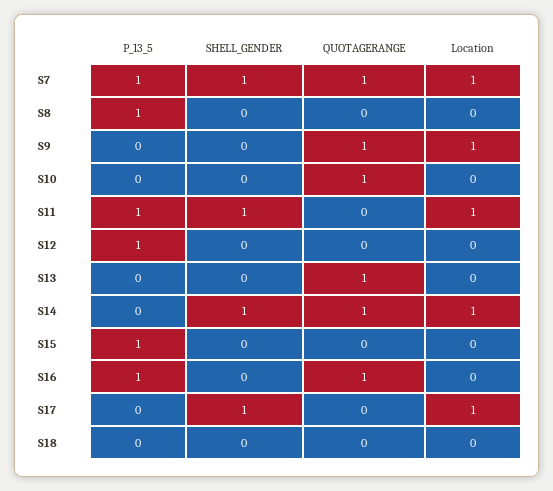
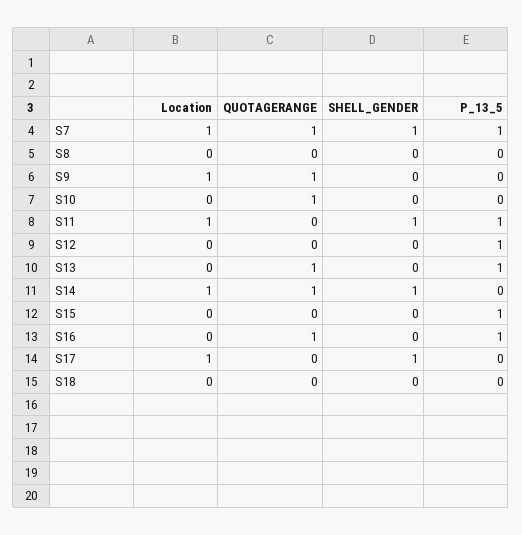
P_13_5, S8: 1 -> 0
P_13_5, S13: 0 -> 1

